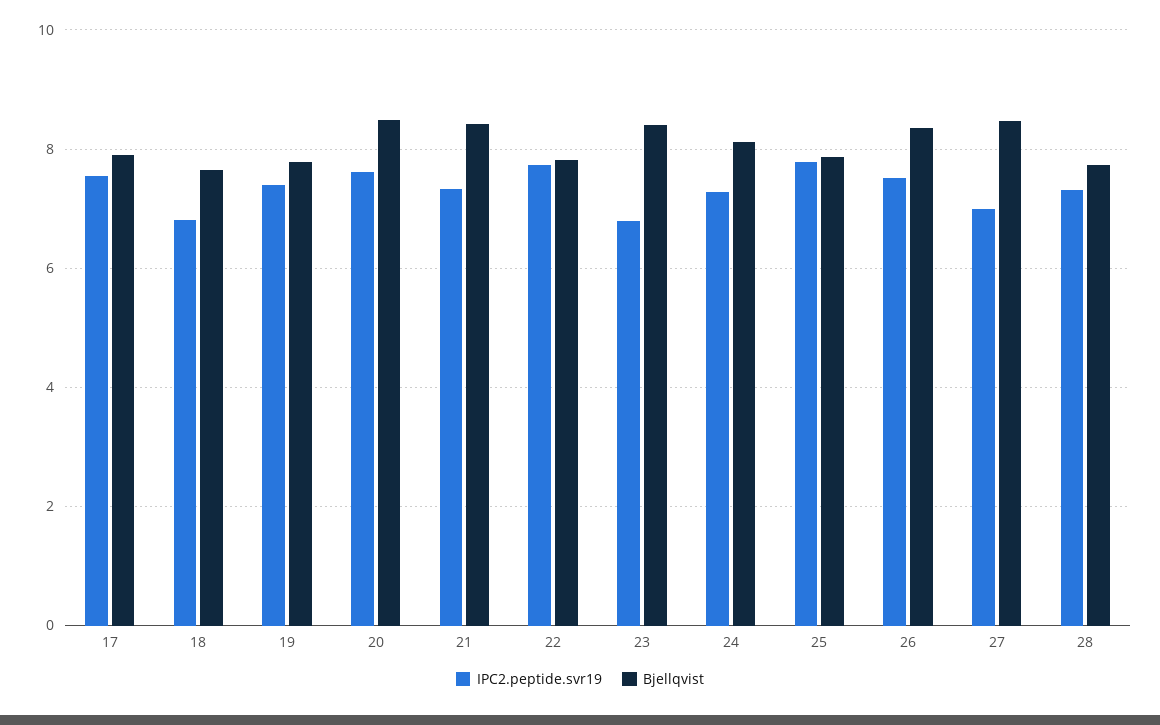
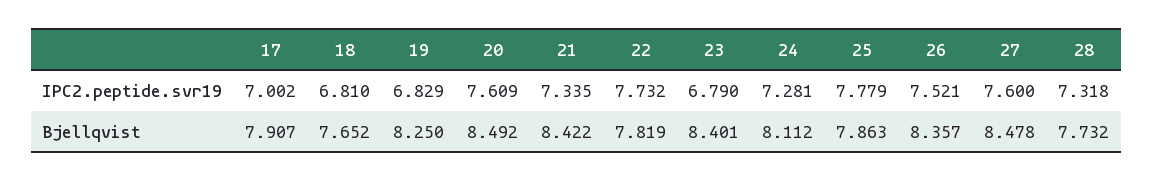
IPC2.peptide.svr19, 17: 7.6 -> 7.002
IPC2.peptide.svr19, 19: 7.4 -> 6.829
Bjellqvist, 19: 7.8 -> 8.25
IPC2.peptide.svr19, 27: 7 -> 7.6

